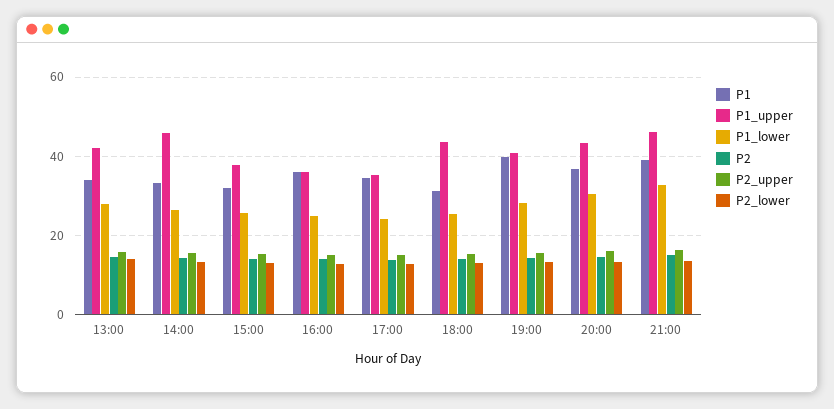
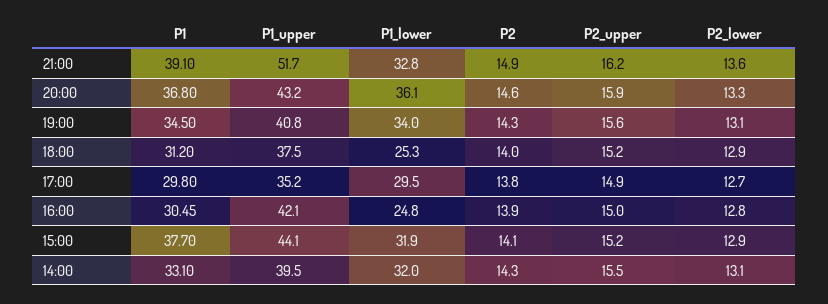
P1, 13:00: 34 -> none
P1_upper, 13:00: 42 -> none
P1_lower, 13:00: 28 -> none
P2, 13:00: 14 -> none
P2_upper, 13:00: 16 -> none
P2_lower, 13:00: 14 -> none
P1_upper, 14:00: 46 -> 39.5
P1_lower, 14:00: 26 -> 32
P1, 15:00: 32 -> 37.7
P1_upper, 15:00: 38 -> 44.1
P1_lower, 15:00: 26 -> 31.9
P1, 16:00: 36 -> 30.45
P1_upper, 16:00: 36 -> 42.1
P1, 17:00: 34 -> 29.8
P1_lower, 17:00: 24 -> 29.5
P1_upper, 18:00: 44 -> 37.5
P1, 19:00: 40 -> 34.5
P1_lower, 19:00: 28 -> 34
P1_lower, 20:00: 30 -> 36.1
P1_upper, 21:00: 46 -> 51.7

